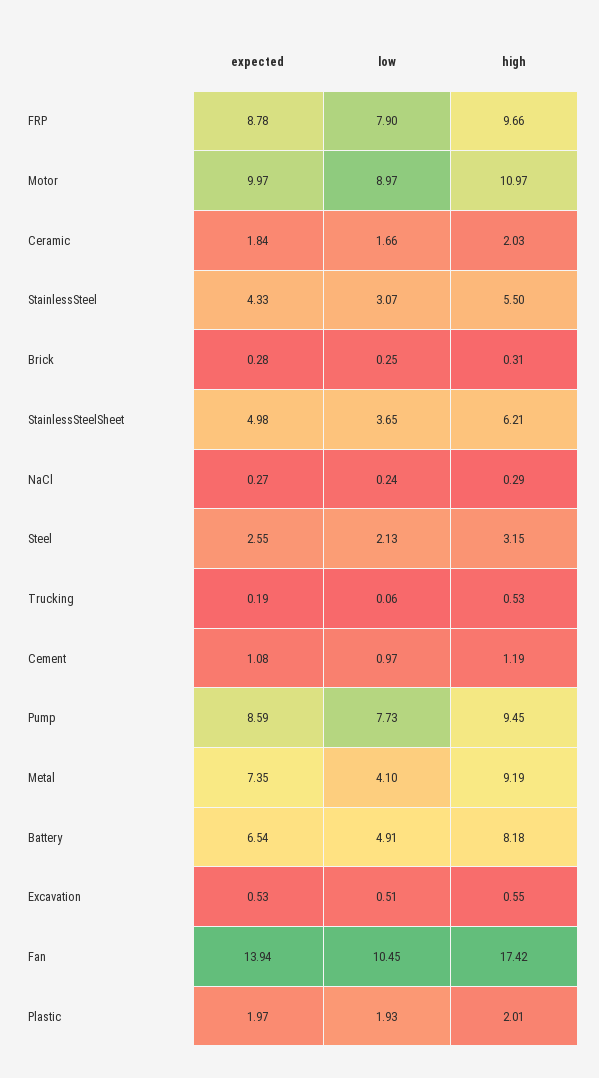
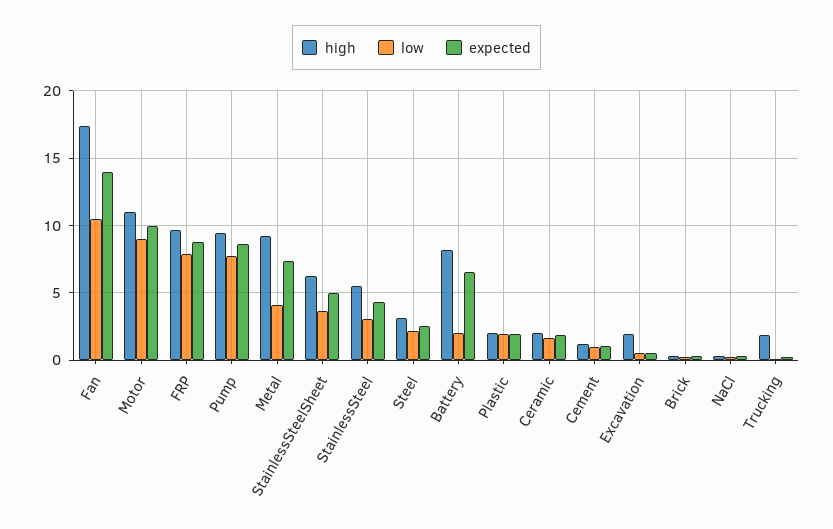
high, Trucking: 0.53 -> 2
low, Battery: 4.91 -> 2
high, Excavation: 0.55 -> 2

